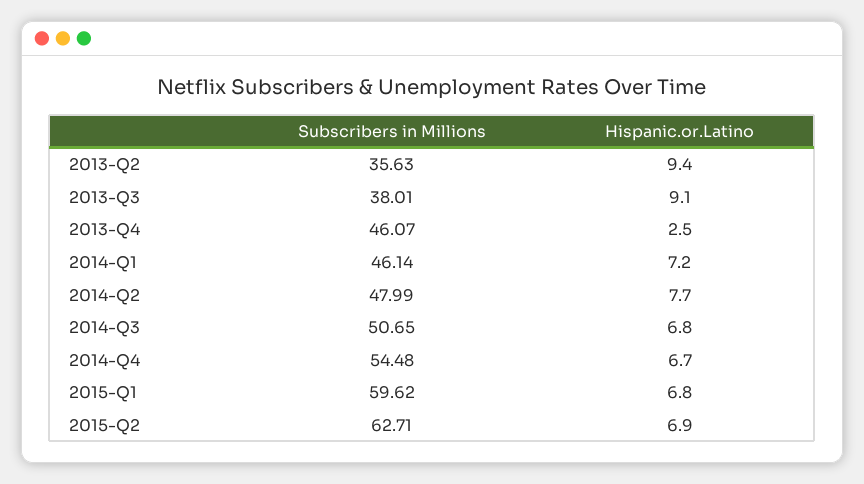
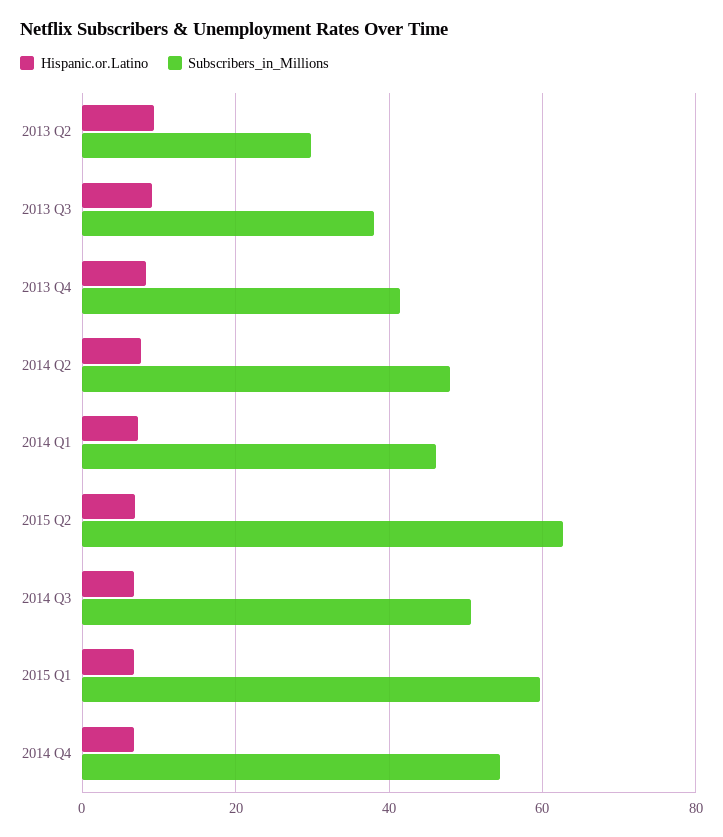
Subscribers in Millions, 2013-Q2: 35.63 -> 30
Subscribers in Millions, 2013-Q4: 46.07 -> 42
Hispanic.or.Latino, 2013-Q4: 2.5 -> 8

